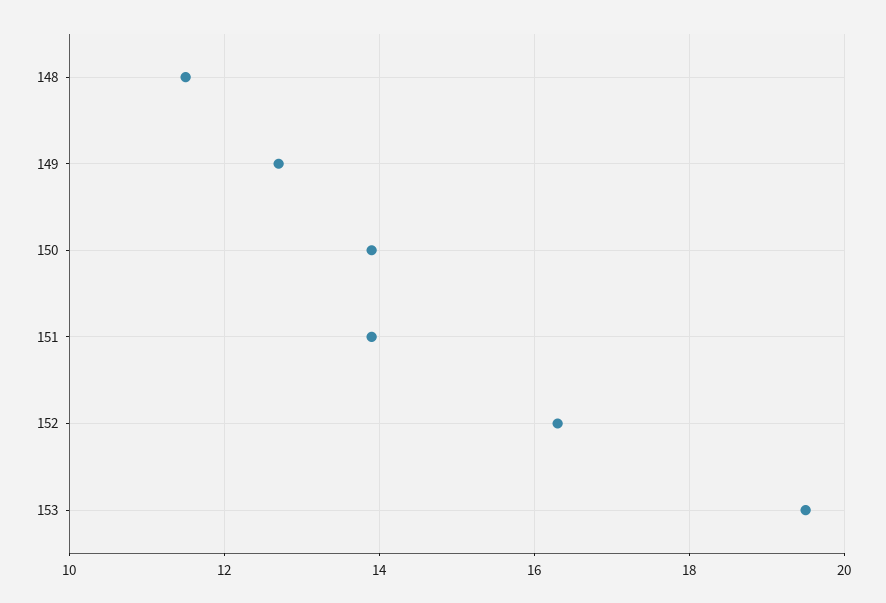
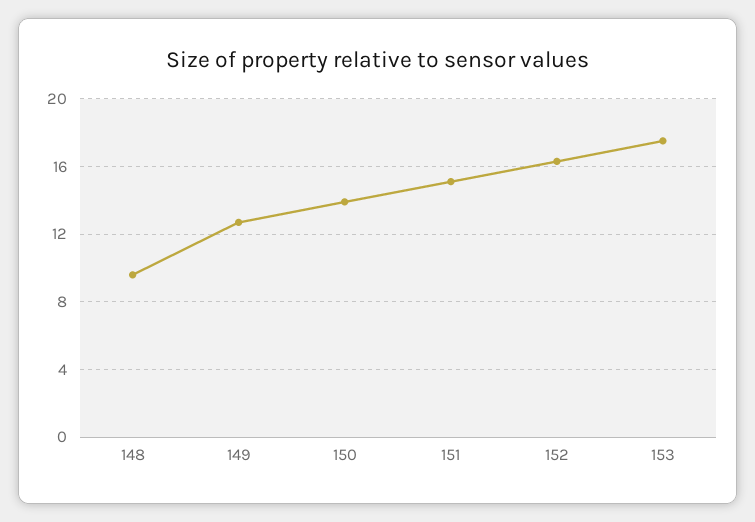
148: 11.5 -> 9.5
151: 14 -> 15
153: 19.5 -> 17.5

